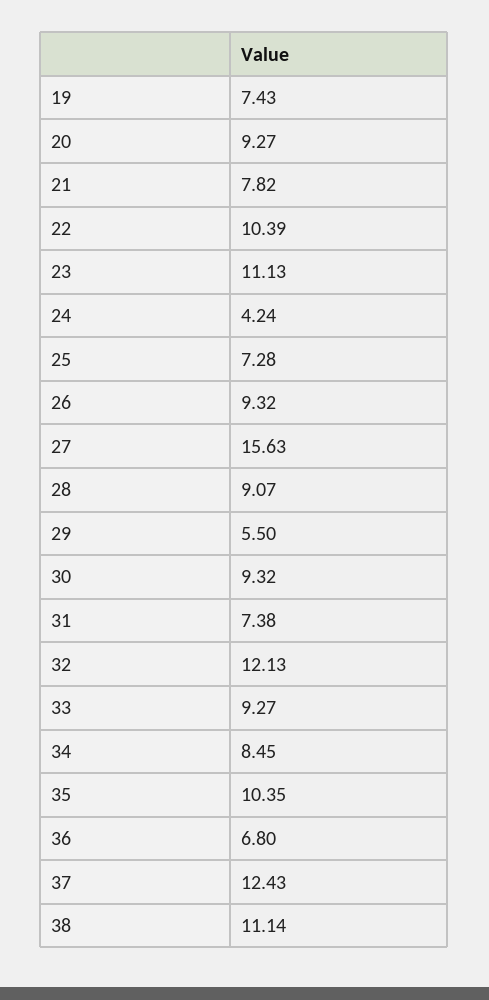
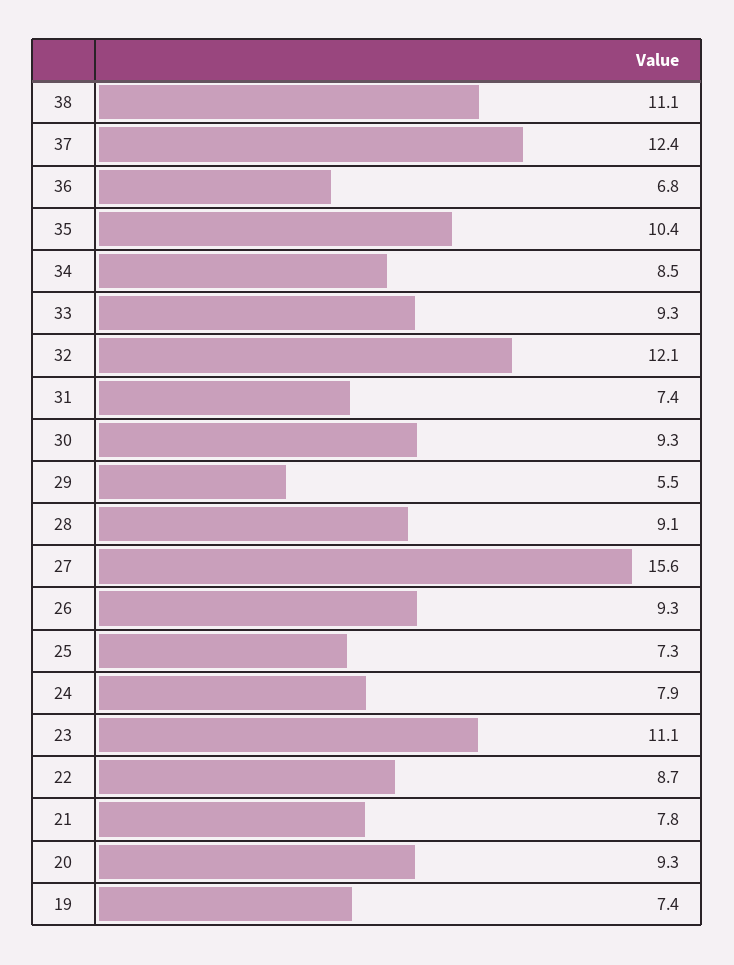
22: 10.39 -> 8.7
24: 4.24 -> 7.9

